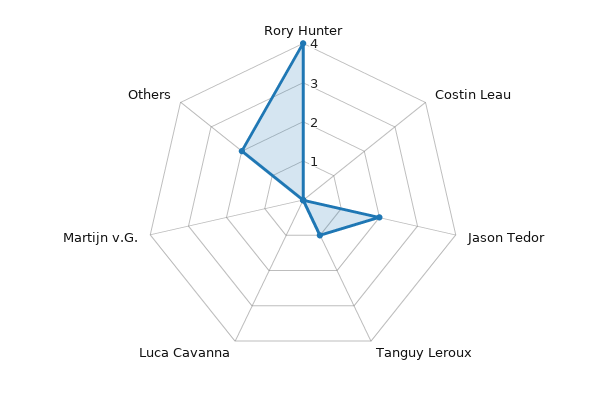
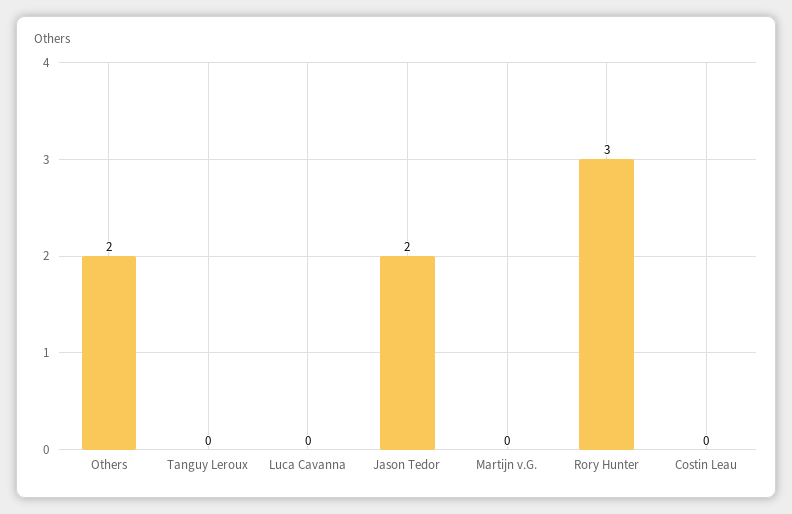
Rory Hunter: 4 -> 3
Tanguy Leroux: 1 -> 0

